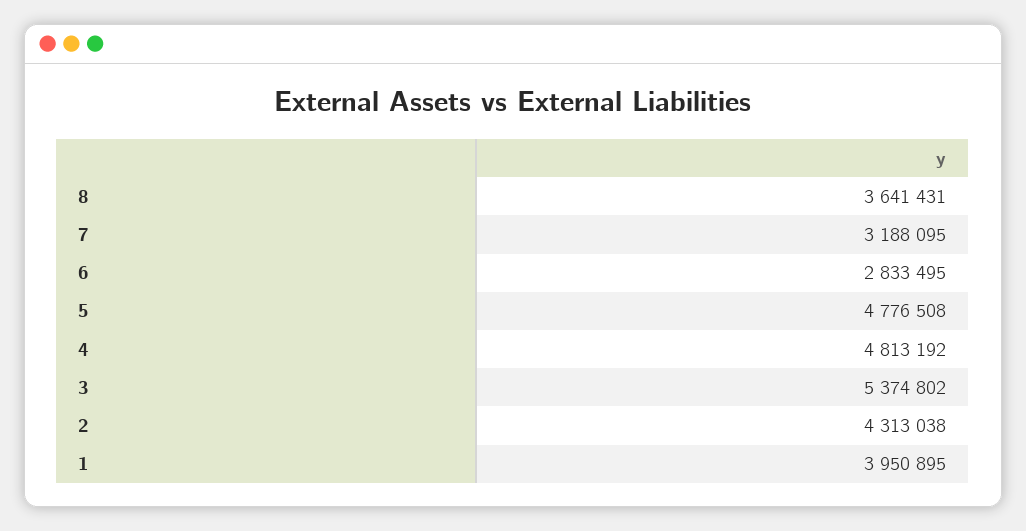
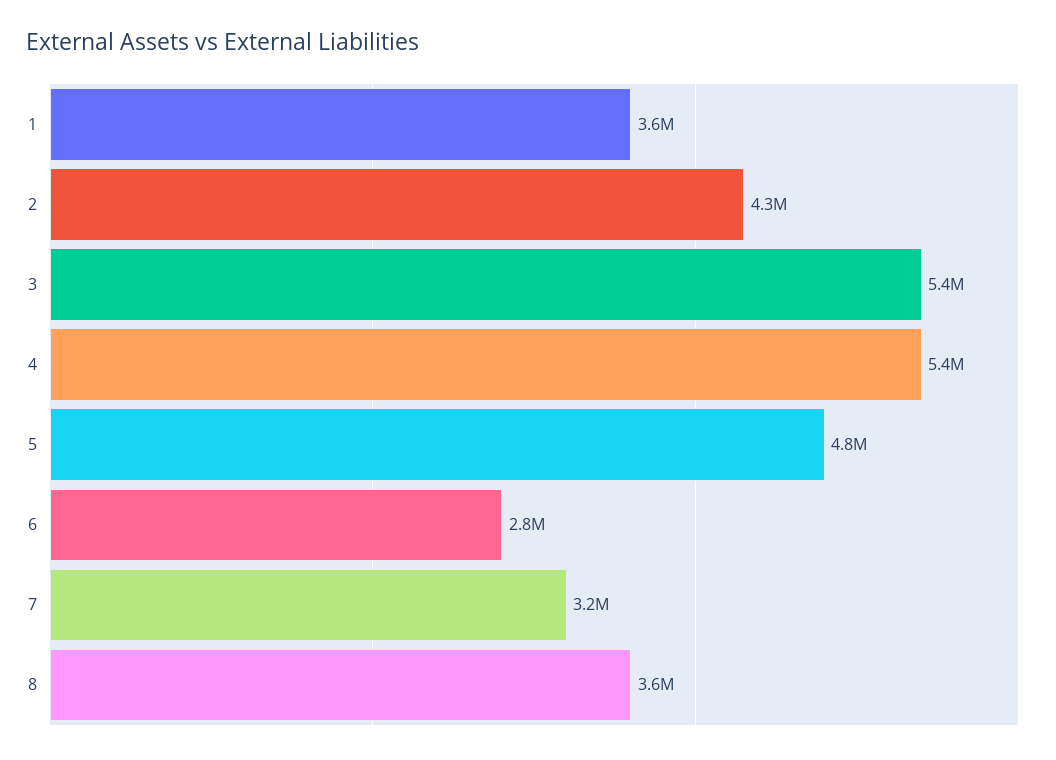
4: 4813192 -> 5400000
1: 3950895 -> 3600000

